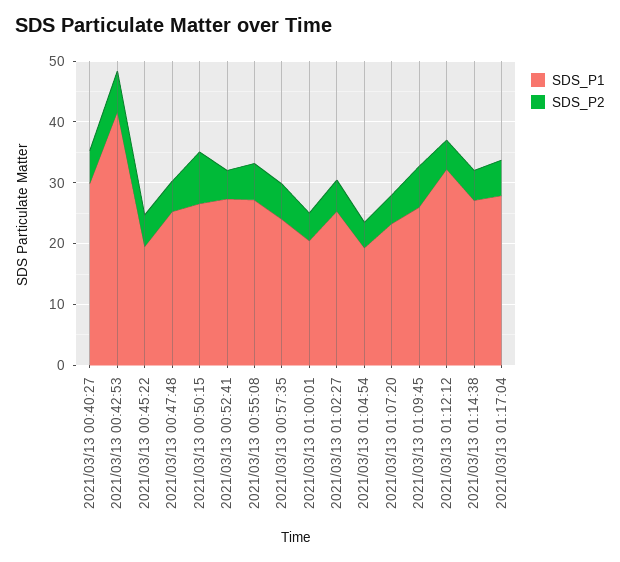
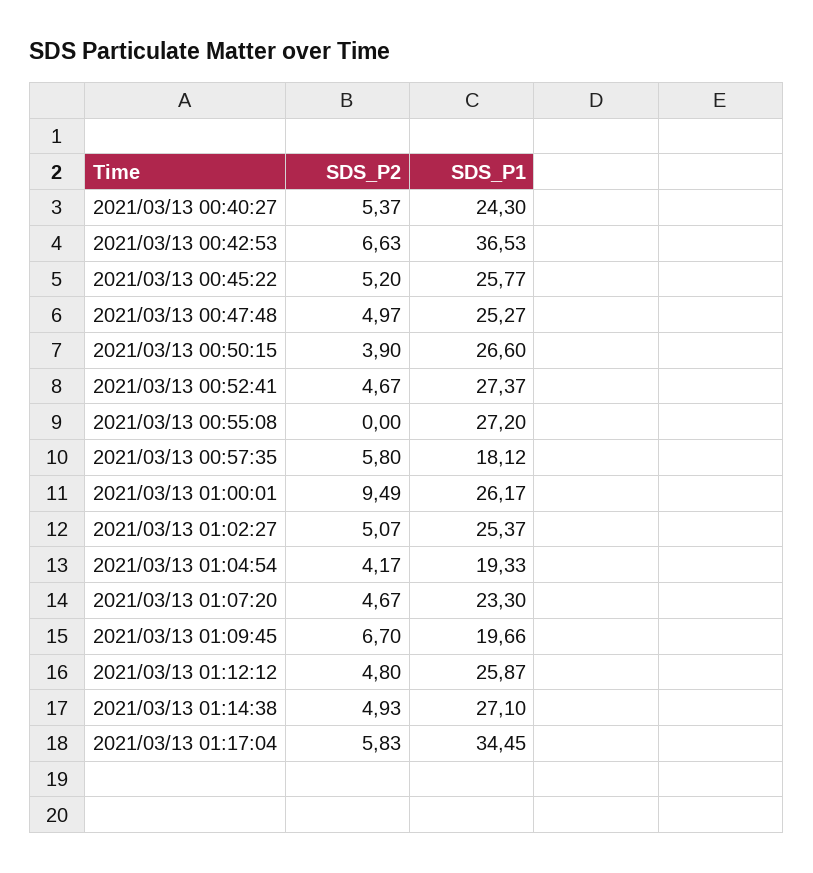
SDS_P1, 2021/03/13 00:40:27: 30 -> 24.3
SDS_P1, 2021/03/13 00:42:53: 42 -> 36.53
SDS_P1, 2021/03/13 00:45:22: 20 -> 25.77
SDS_P2, 2021/03/13 00:50:15: 8 -> 3.9
SDS_P2, 2021/03/13 00:55:08: 6 -> 0
SDS_P1, 2021/03/13 00:57:35: 24 -> 18.12
SDS_P1, 2021/03/13 01:00:01: 20 -> 26.17
SDS_P2, 2021/03/13 01:00:01: 4 -> 9.49
SDS_P1, 2021/03/13 01:09:45: 26 -> 19.66
SDS_P1, 2021/03/13 01:12:12: 32 -> 25.87
SDS_P1, 2021/03/13 01:17:04: 28 -> 34.45

